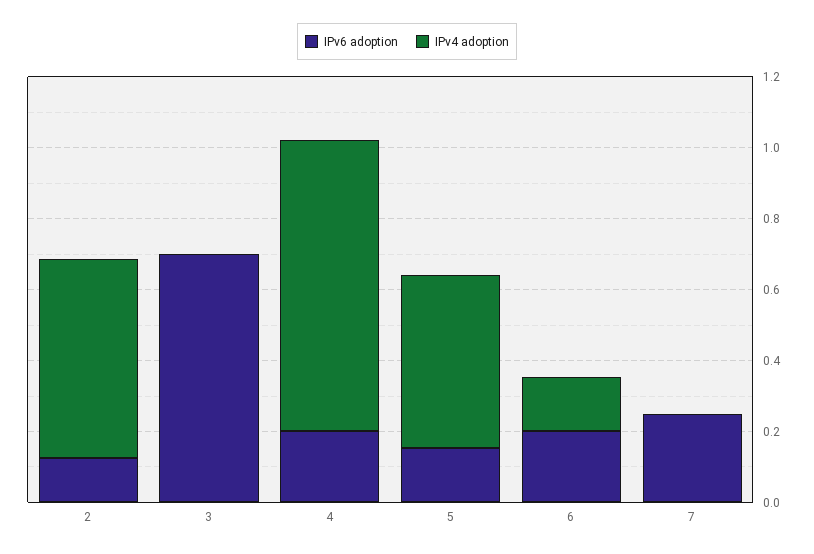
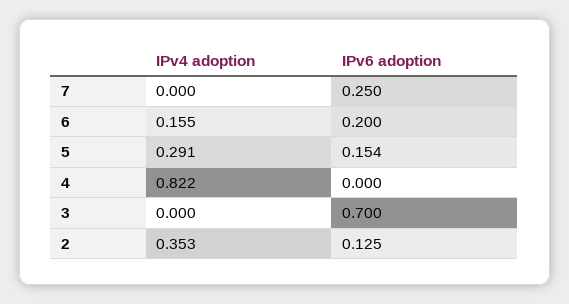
IPv4 adoption, 2: 0.55 -> 0.353
IPv6 adoption, 4: 0.2 -> 0
IPv4 adoption, 5: 0.5 -> 0.291

